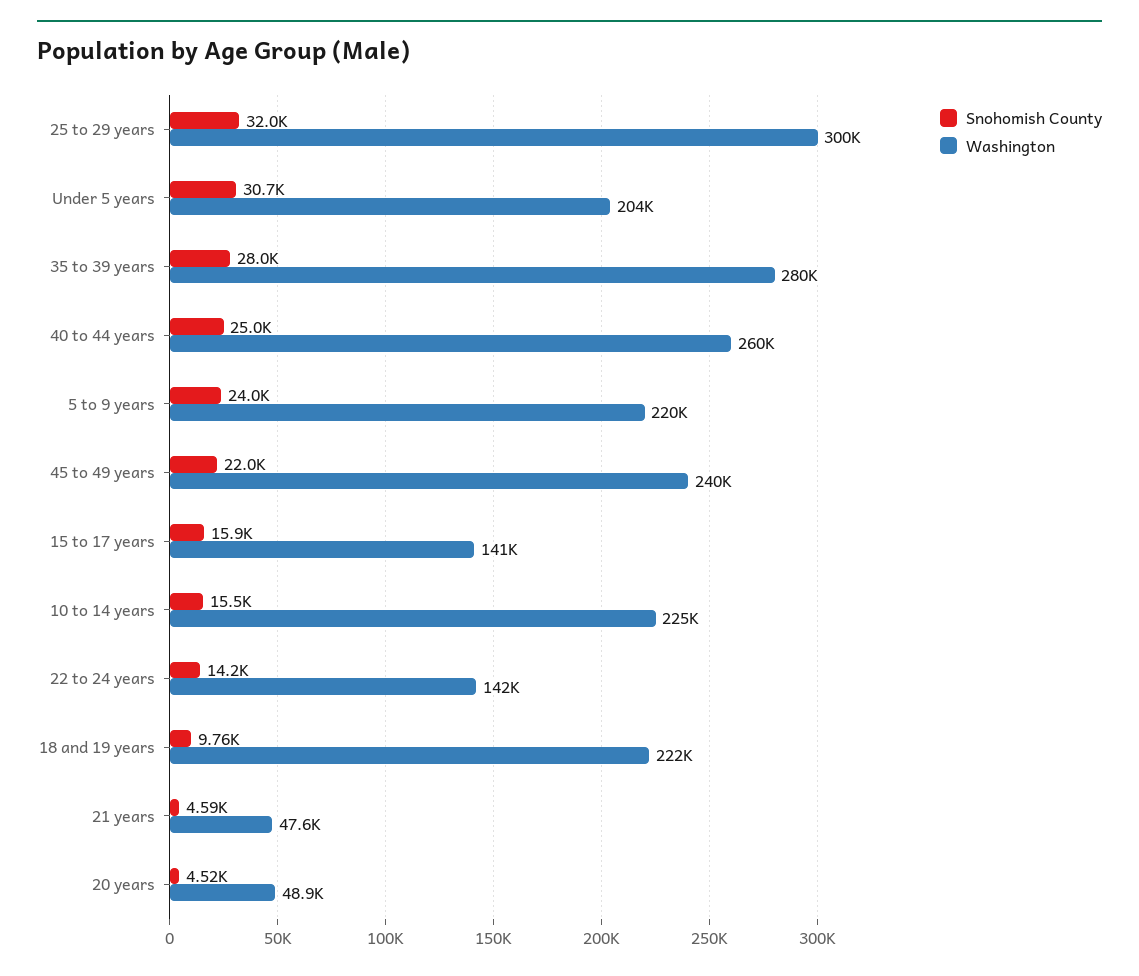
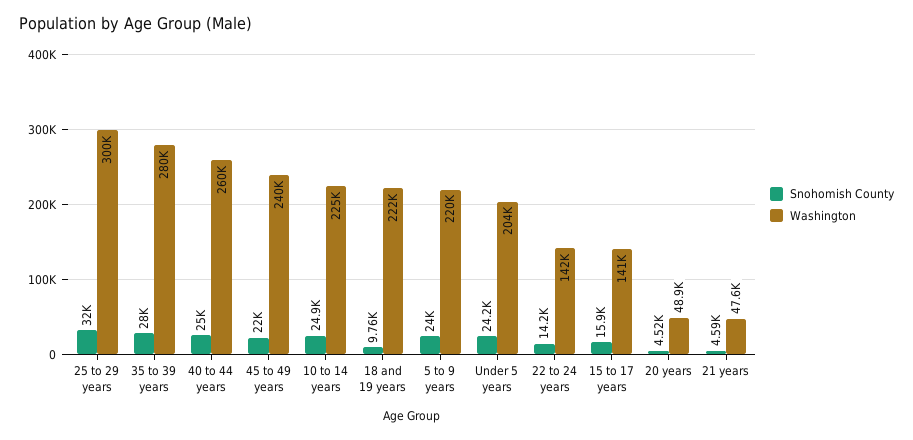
Snohomish County, Under 5 years: 30700 -> 24200
Snohomish County, 10 to 14 years: 15500 -> 24900

